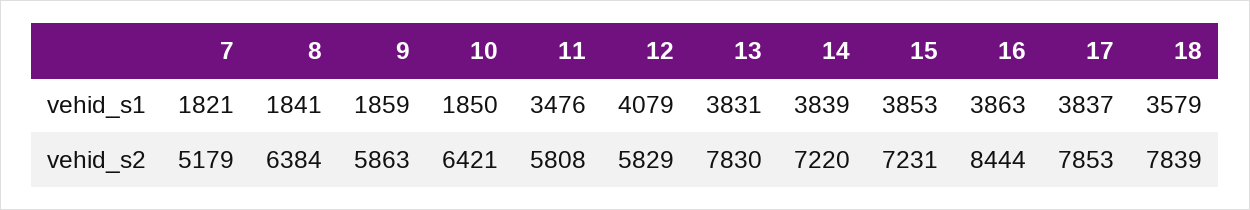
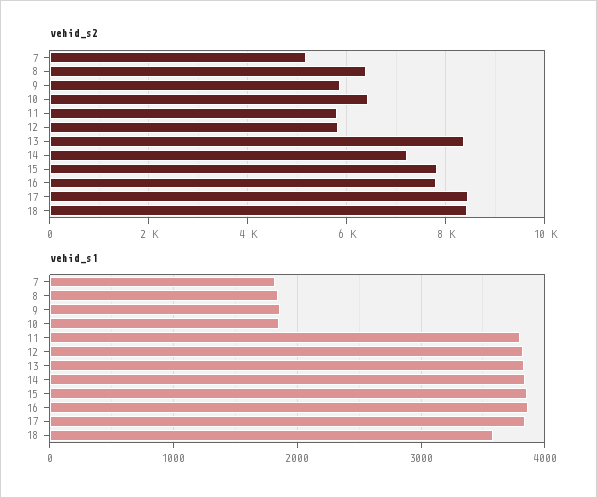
vehid_s1, 11: 3476 -> 3800
vehid_s1, 12: 4079 -> 3800
vehid_s2, 13: 7830 -> 8400
vehid_s2, 15: 7231 -> 7800
vehid_s2, 16: 8444 -> 7800
vehid_s2, 17: 7853 -> 8400
vehid_s2, 18: 7839 -> 8400

